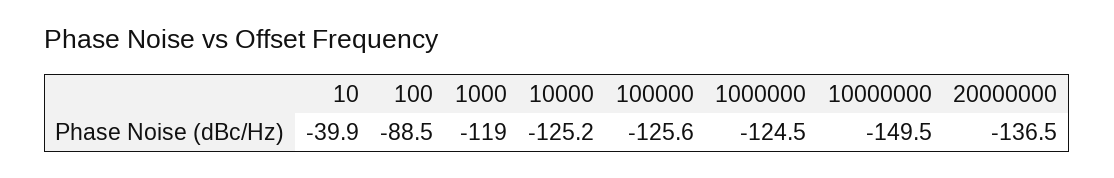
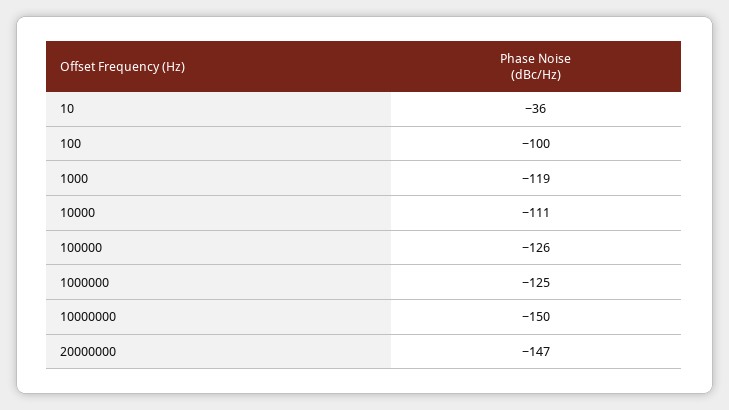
10: -39.9 -> -36
100: -88.5 -> -100
10000: -125.2 -> -111
20000000: -136.5 -> -147

